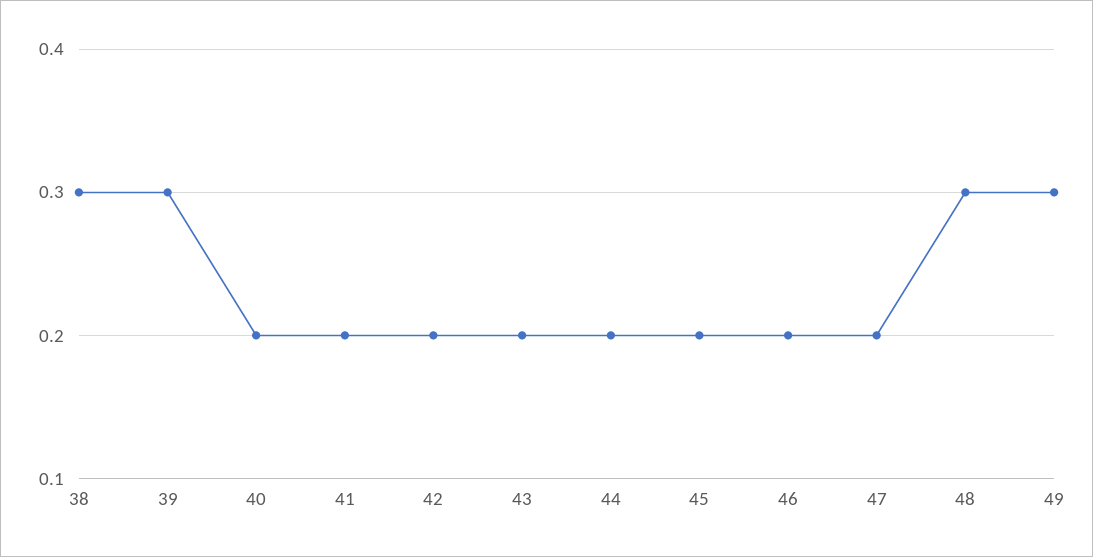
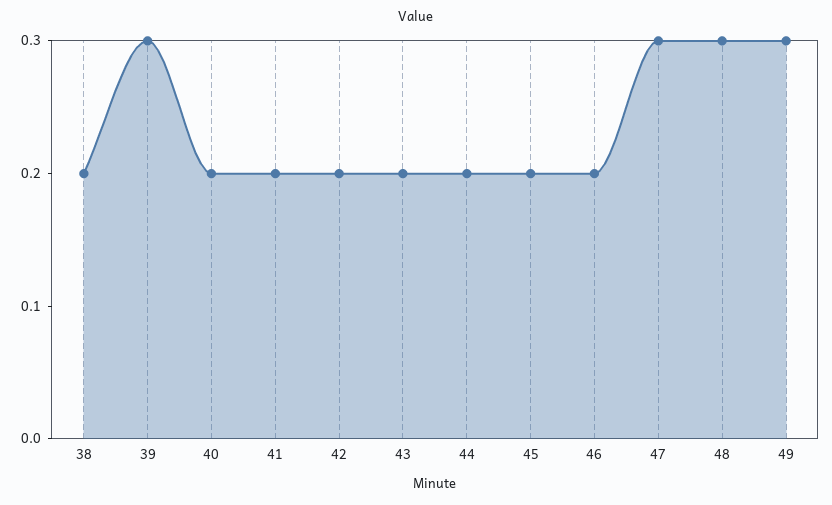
38: 0.3 -> 0.2
47: 0.2 -> 0.3

